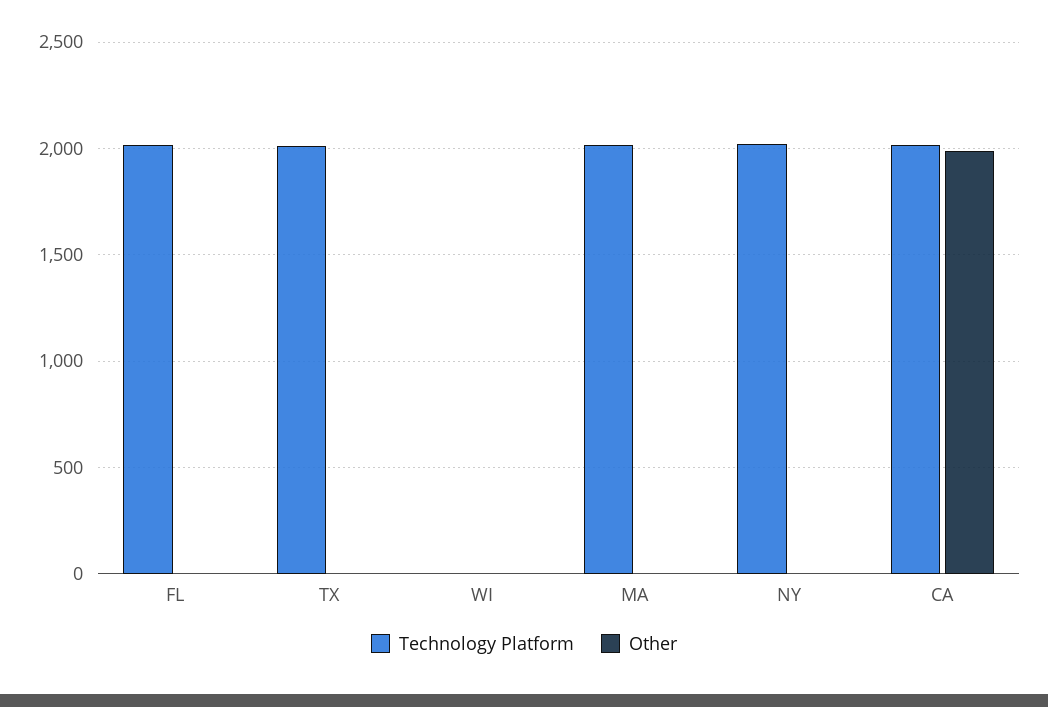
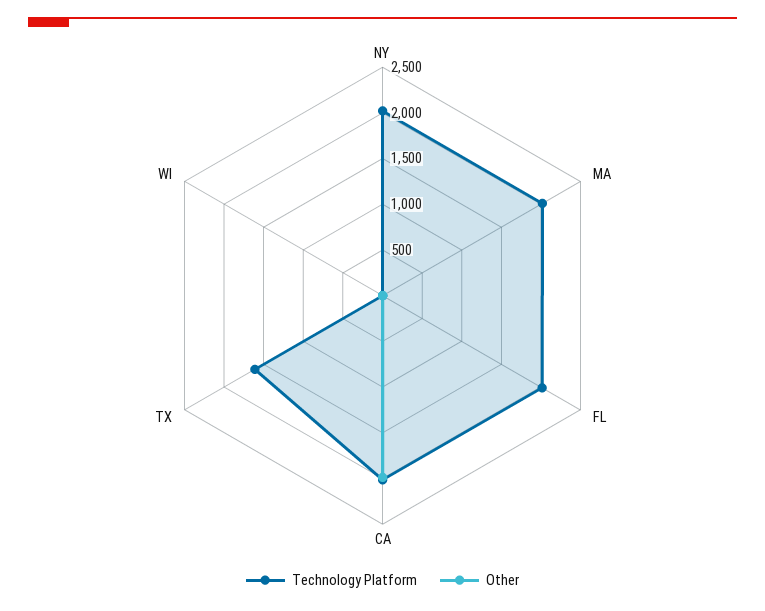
Technology Platform, TX: 2000 -> 1600

